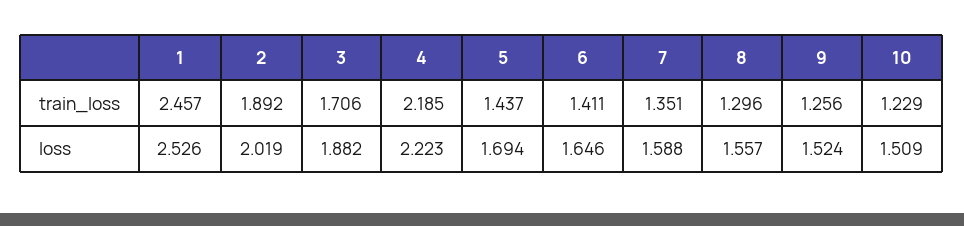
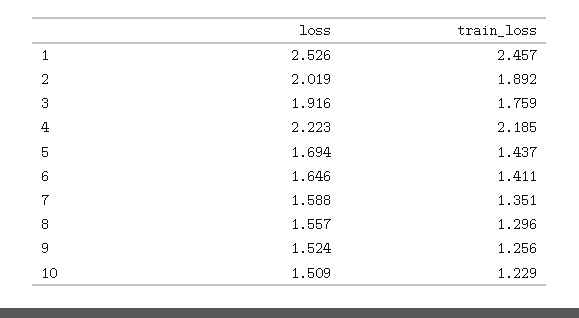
3, train_loss: 1.706 -> 1.759
3, loss: 1.882 -> 1.916

